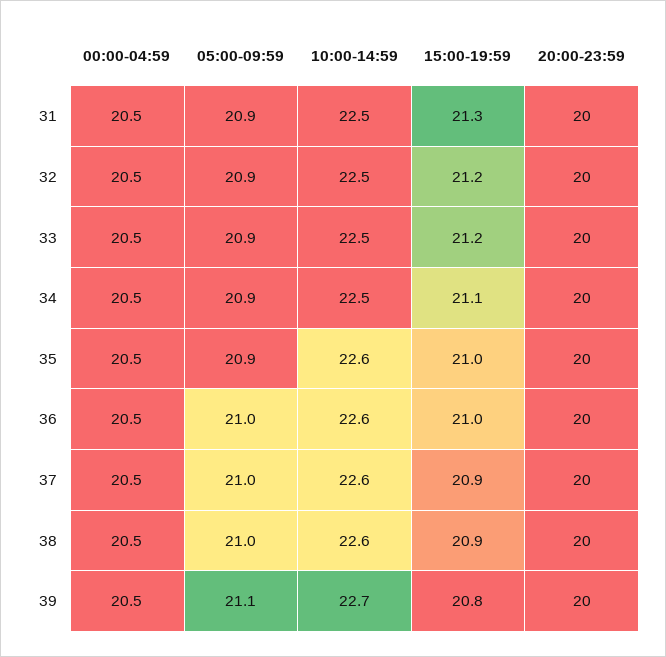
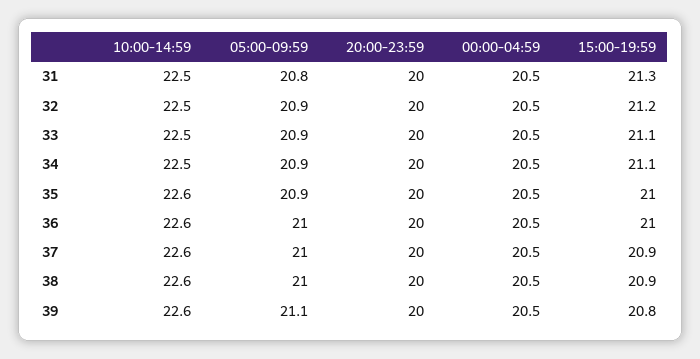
05:00-09:59, 31: 20.9 -> 20.8
15:00-19:59, 33: 21.2 -> 21.1
10:00-14:59, 39: 22.7 -> 22.6

